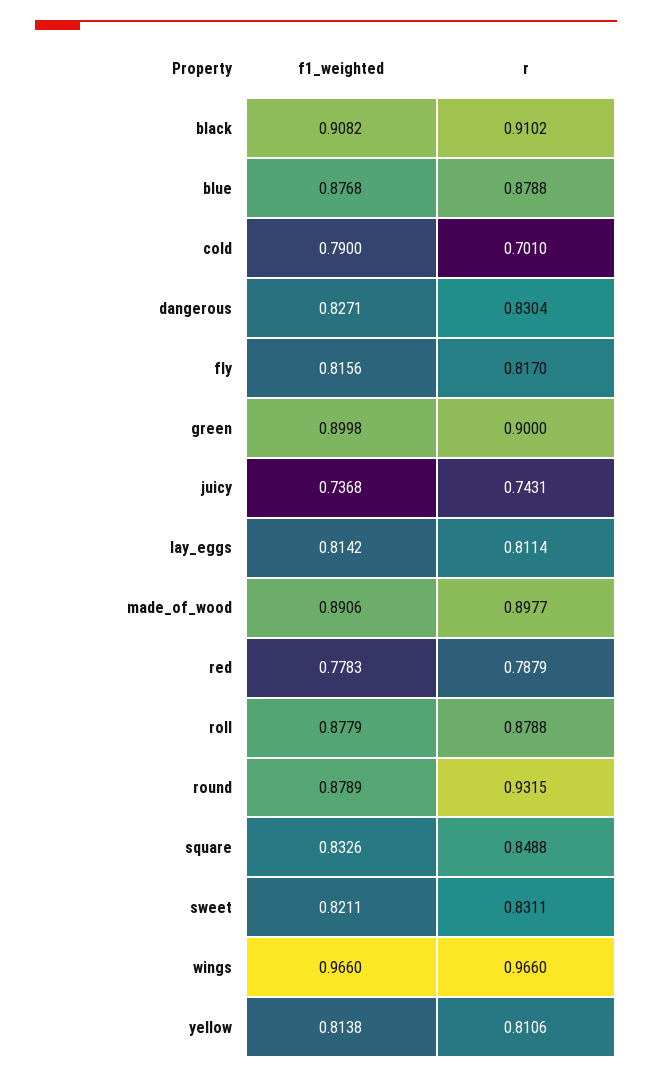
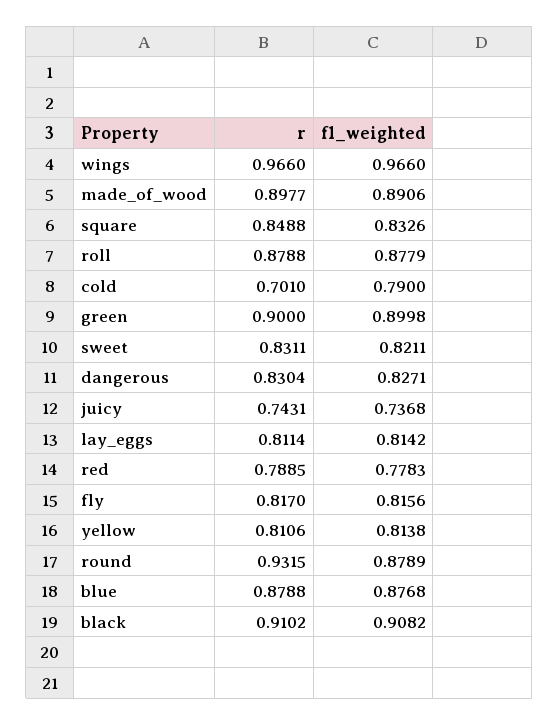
r, red: 0.7879 -> 0.7885

